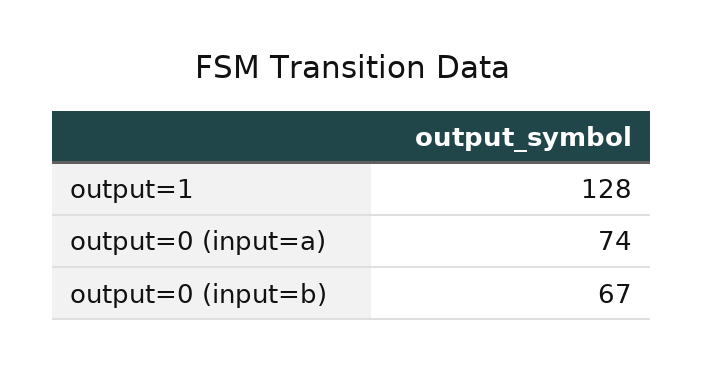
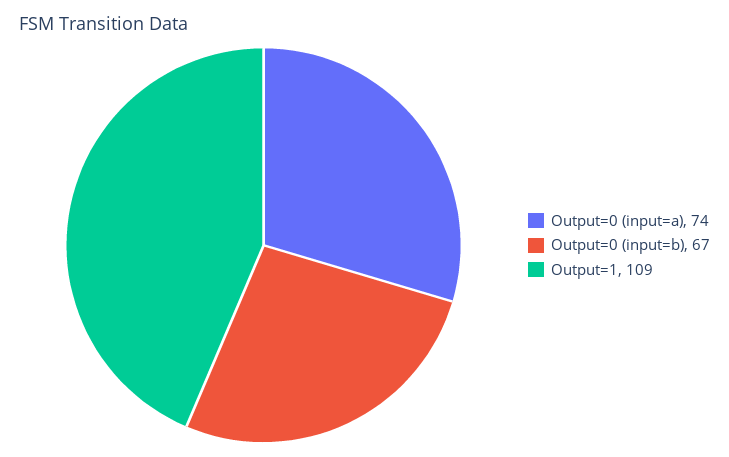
output=1: 128 -> 109

